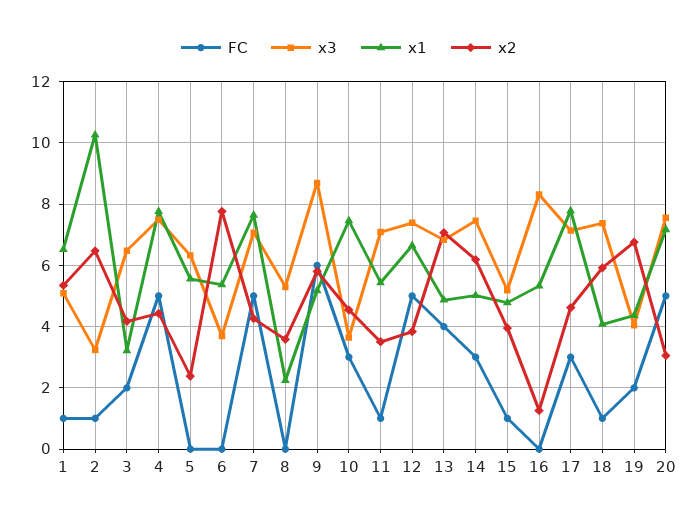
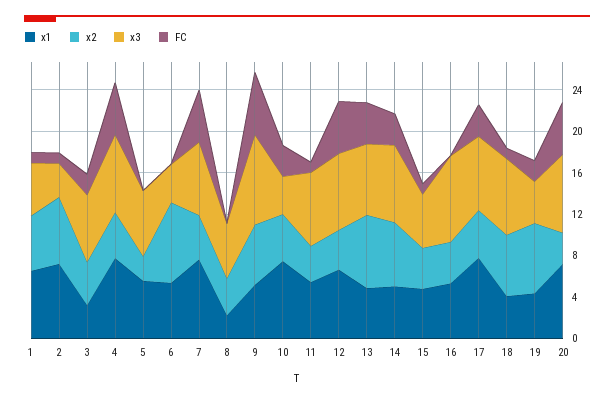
x1, 2: 10.2 -> 7
x2, 16: 1.2 -> 4

